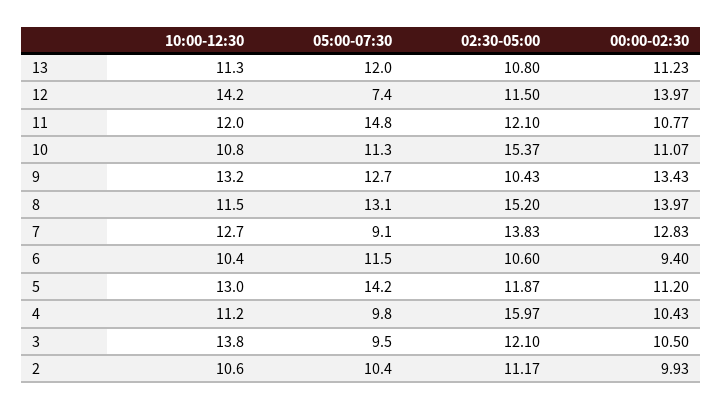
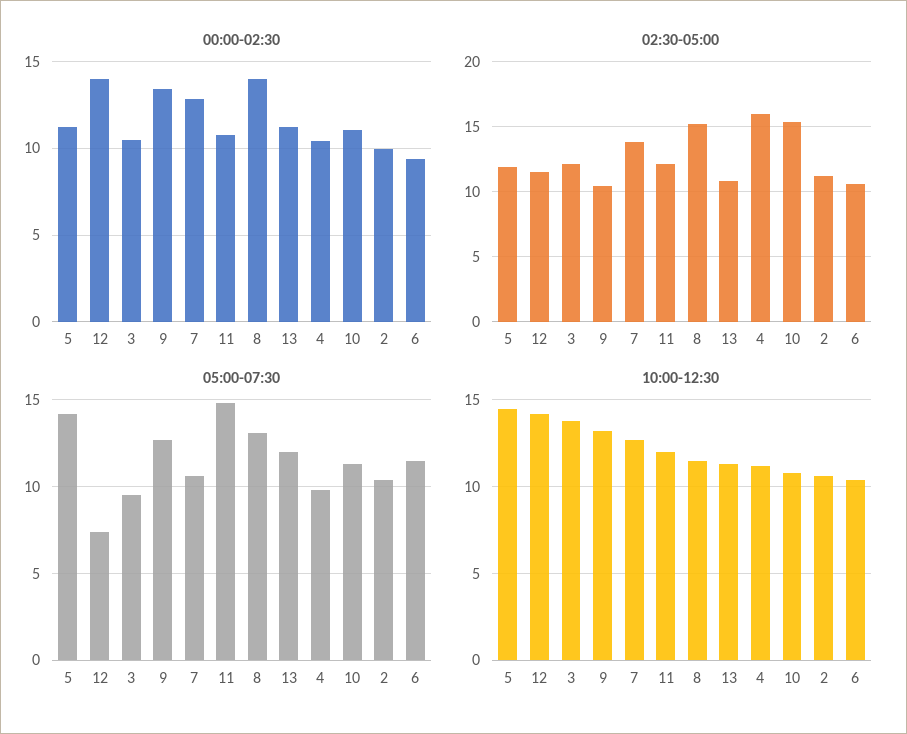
05:00-07:30, 7: 9.1 -> 10.5
10:00-12:30, 5: 13 -> 14.5

